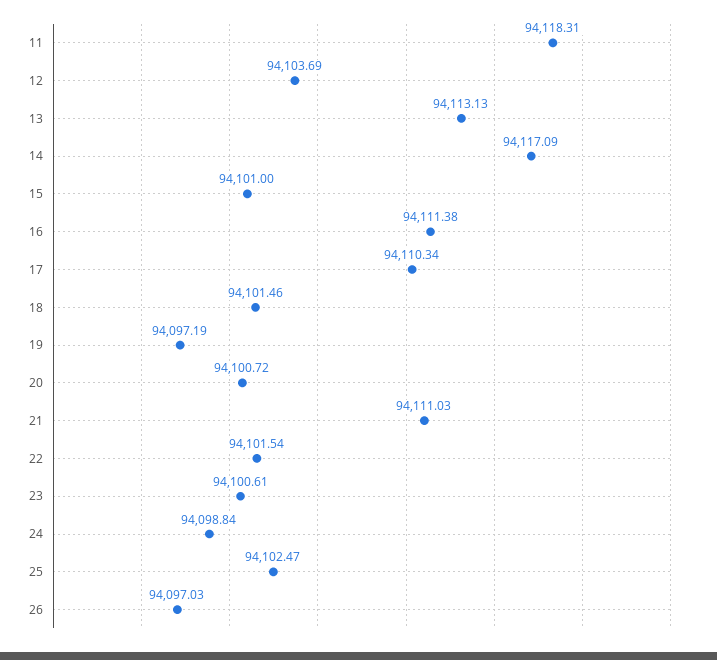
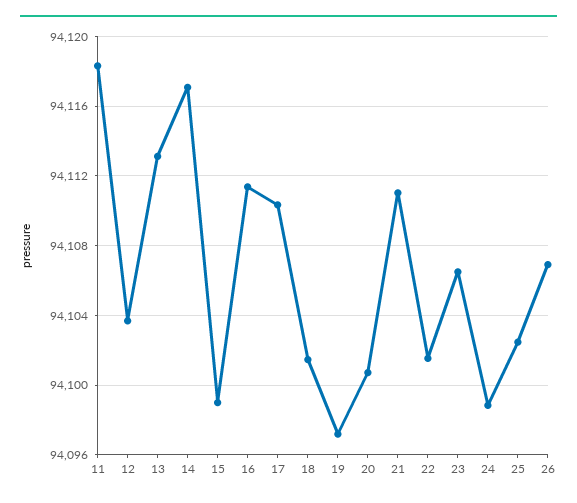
15: 94101 -> 94099
23: 94100.61 -> 94106.5
26: 94097.03 -> 94107

